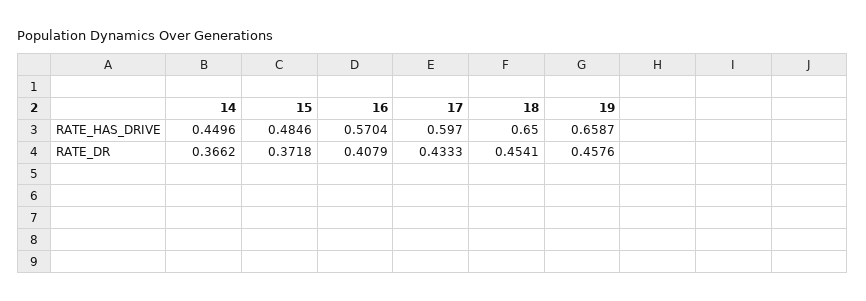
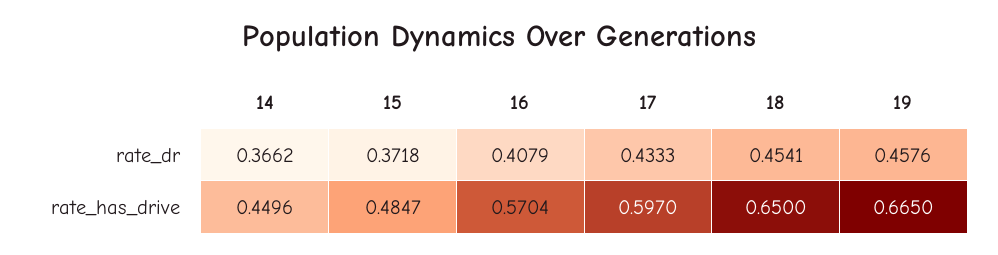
15, RATE_HAS_DRIVE: 0.4846 -> 0.4847
19, RATE_HAS_DRIVE: 0.6587 -> 0.665

